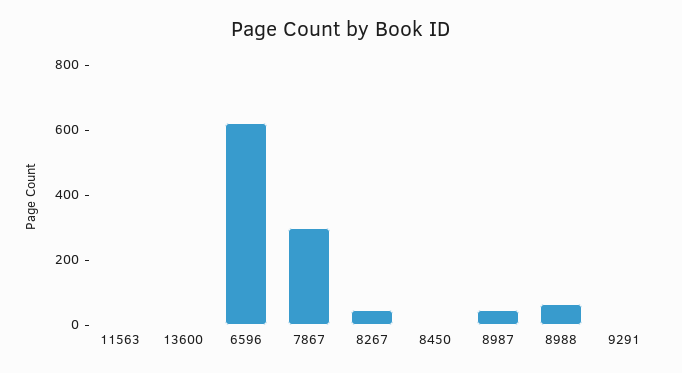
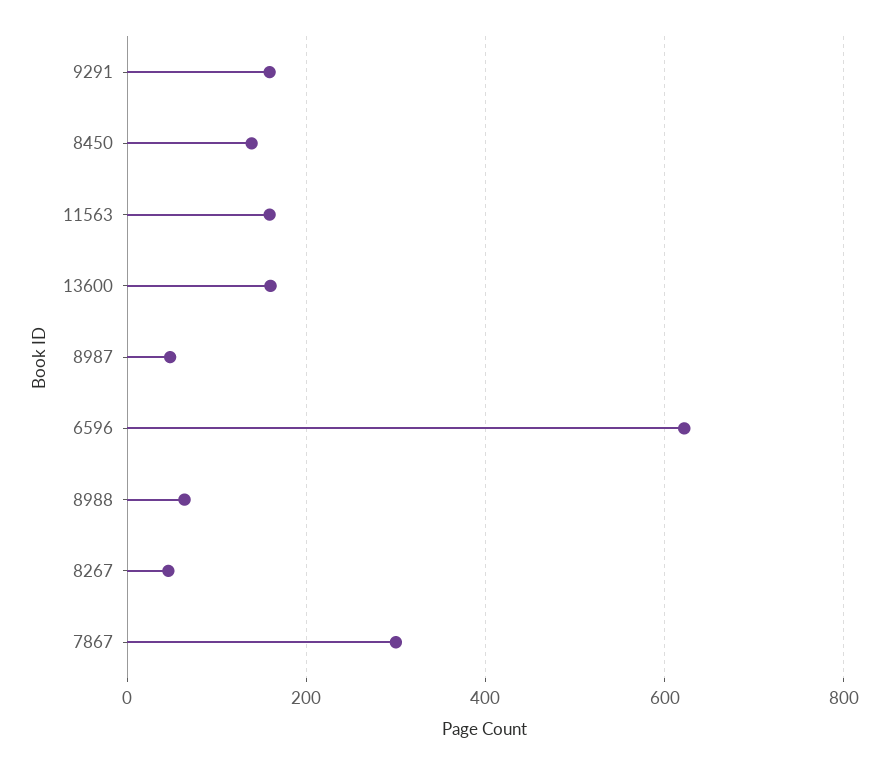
11563: 0 -> 160
13600: 0 -> 160
8450: 0 -> 140
9291: 0 -> 160

